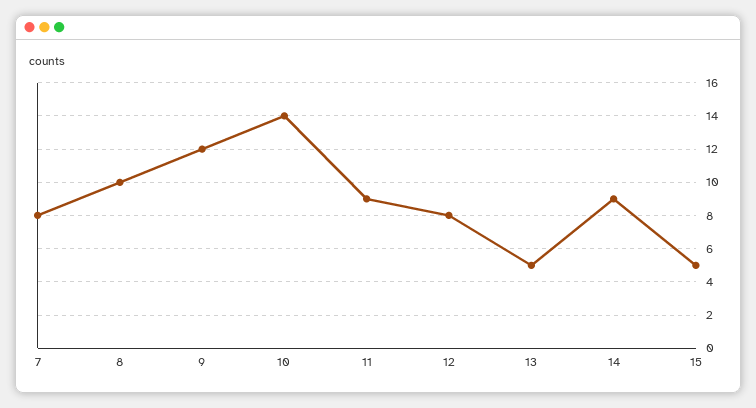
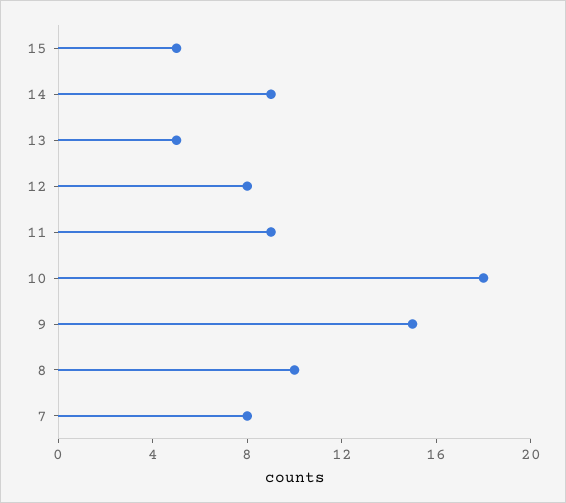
9: 12 -> 15
10: 14 -> 18

